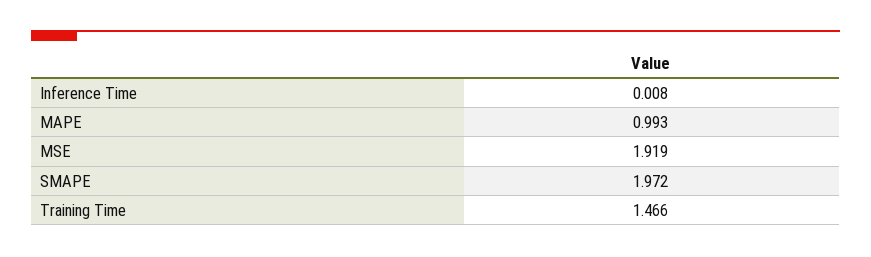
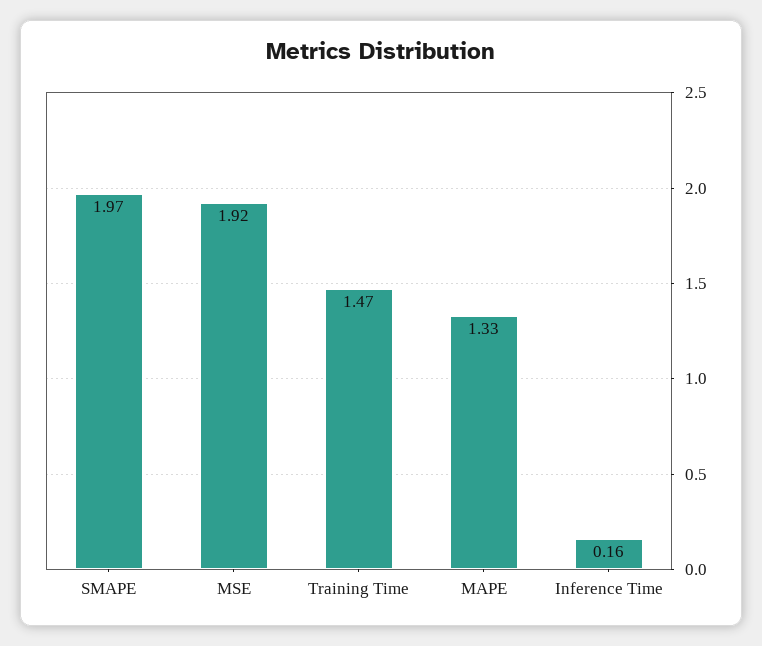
Inference Time: 0.008 -> 0.16
MAPE: 0.993 -> 1.33

